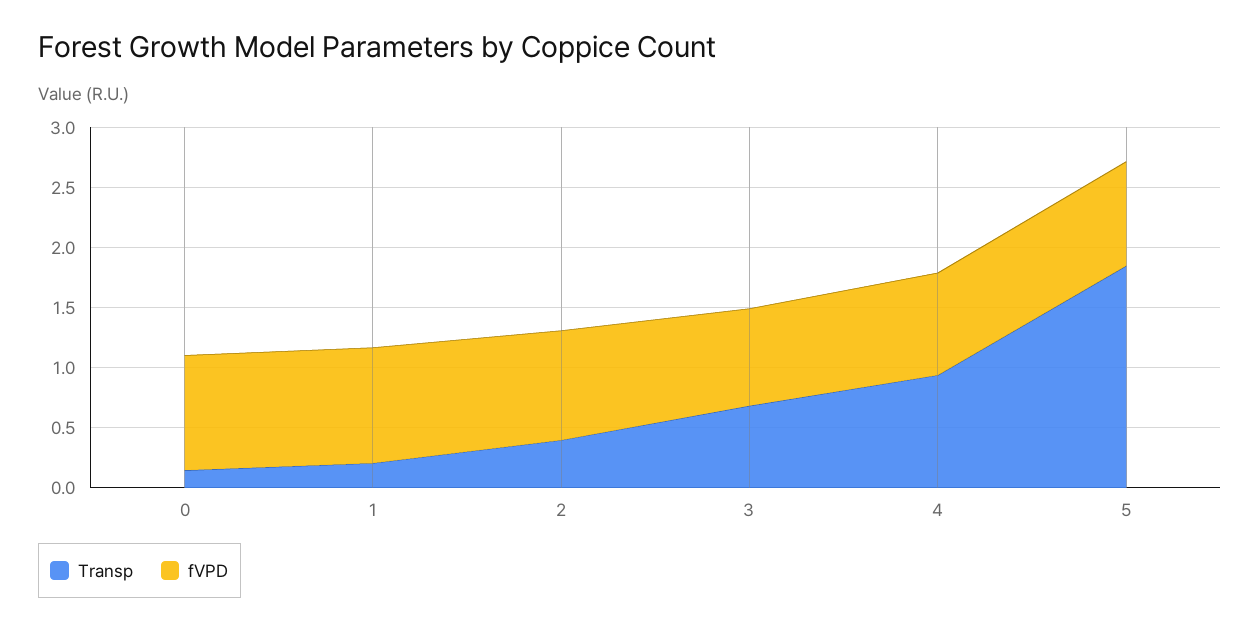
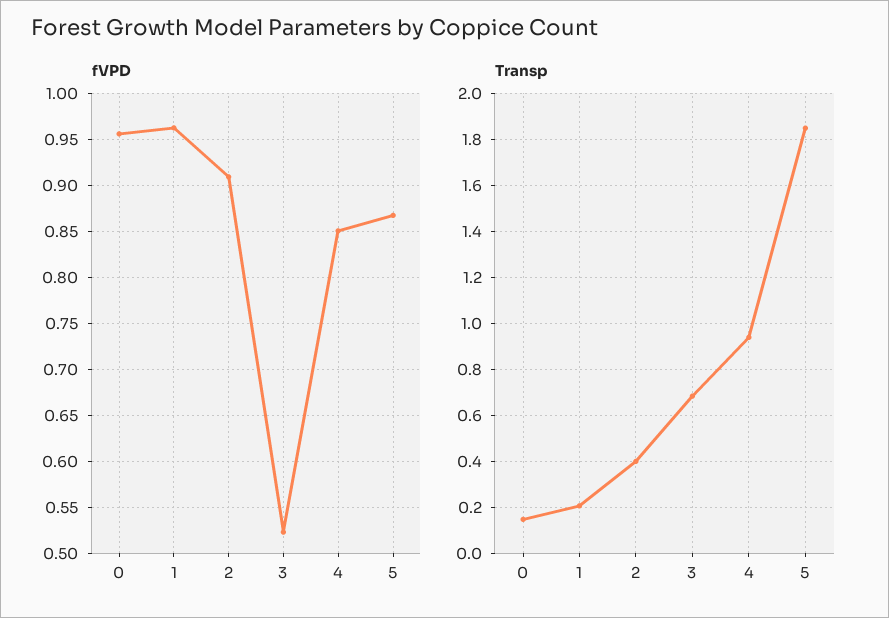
fVPD, 3: 0.8 -> 0.52

